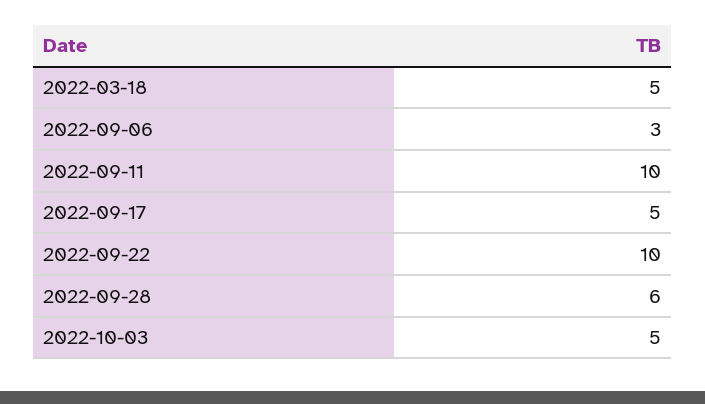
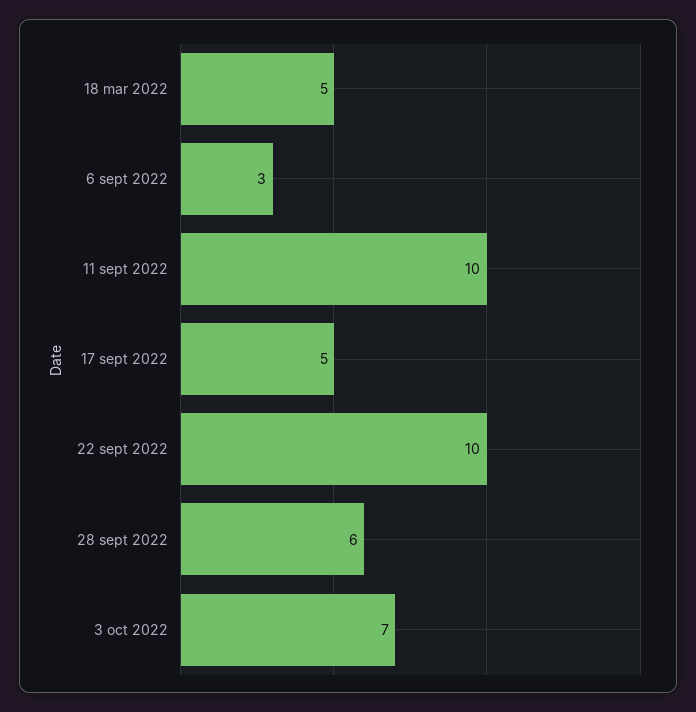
2022-10-03: 5 -> 7

